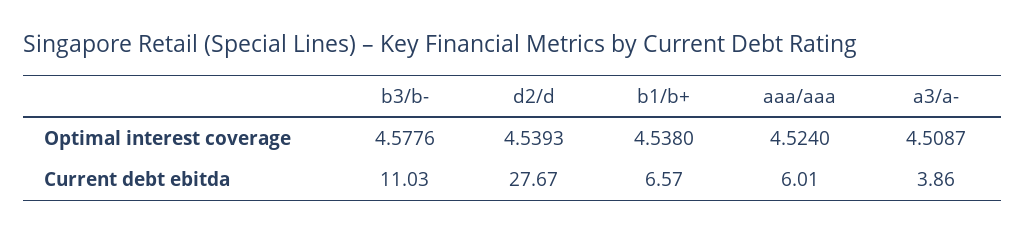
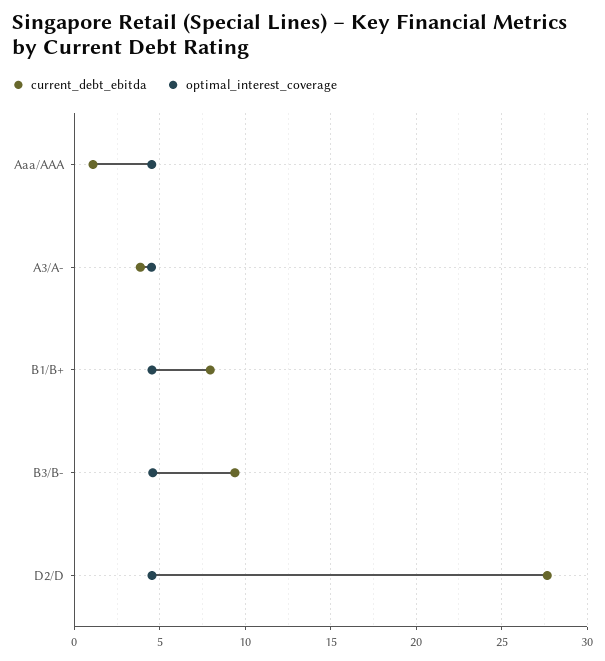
Current debt ebitda, b3/b-: 11.03 -> 9.5
Current debt ebitda, b1/b+: 6.57 -> 8
Current debt ebitda, aaa/aaa: 6.01 -> 1

